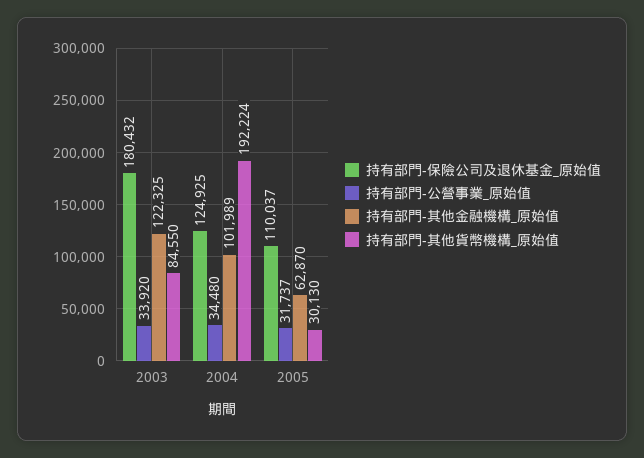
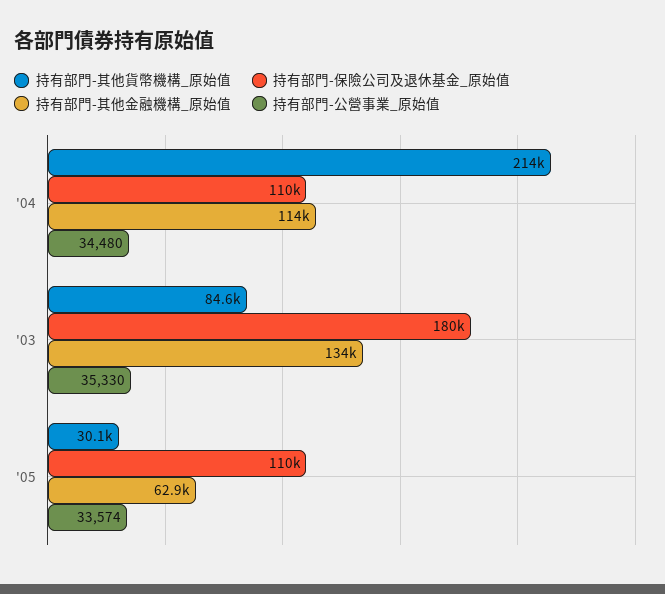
持有部門-公營事業_原始值, 2003: 33920 -> 35330
持有部門-其他金融機構_原始值, 2003: 122325 -> 134000
持有部門-保險公司及退休基金_原始值, 2004: 124925 -> 110000
持有部門-其他金融機構_原始值, 2004: 101989 -> 114000
持有部門-其他貨幣機構_原始值, 2004: 192224 -> 214000
持有部門-公營事業_原始值, 2005: 31737 -> 33574

